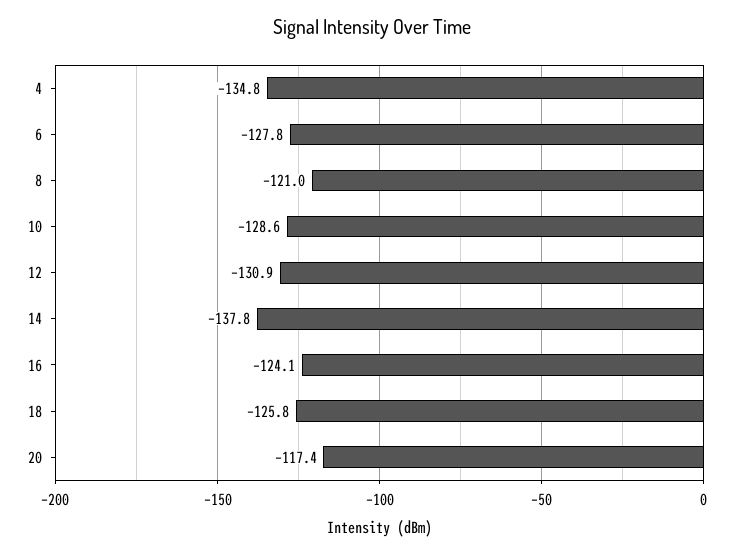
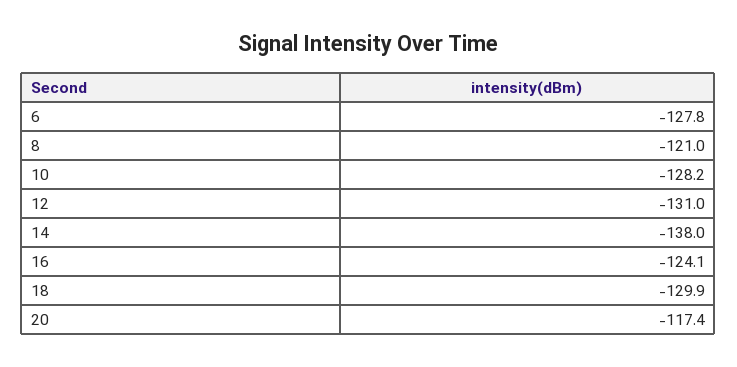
4: -134.8 -> none
10: -128.6 -> -128.2
12: -130.9 -> -131
14: -137.8 -> -138
18: -125.8 -> -129.9

